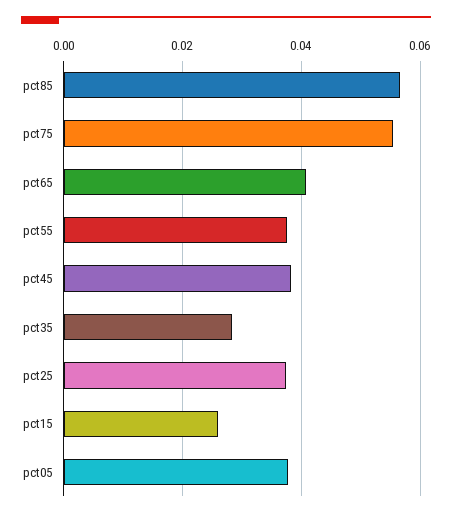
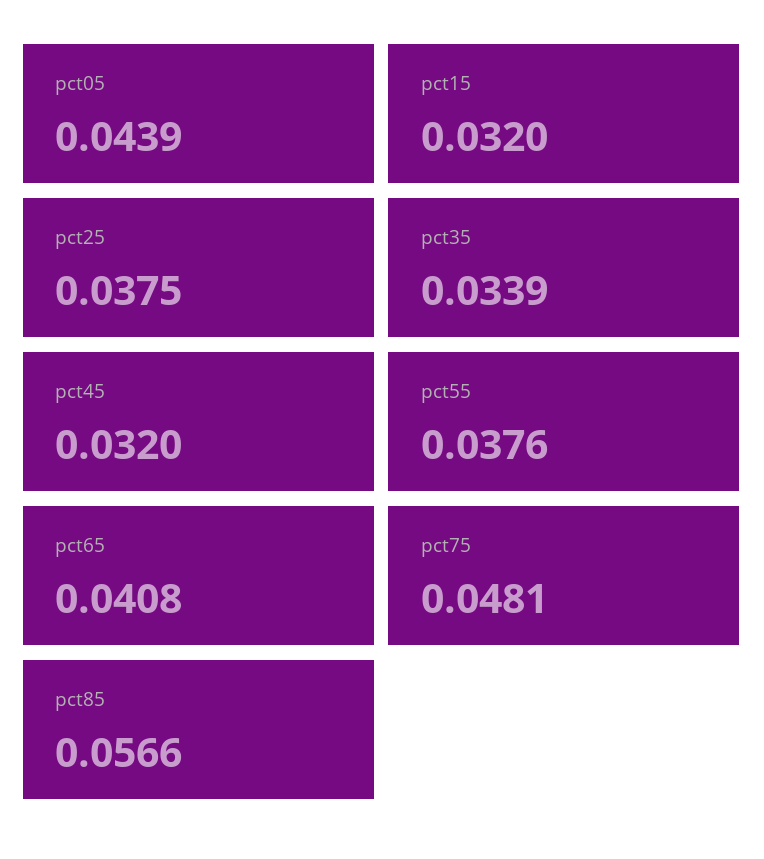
pct75: 0.056 -> 0.0481
pct45: 0.038 -> 0.032
pct35: 0.028 -> 0.0339
pct15: 0.026 -> 0.032
pct05: 0.038 -> 0.0439

